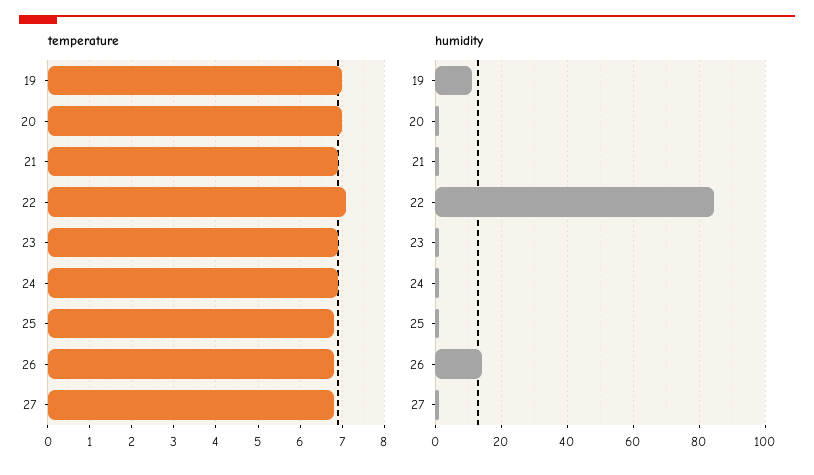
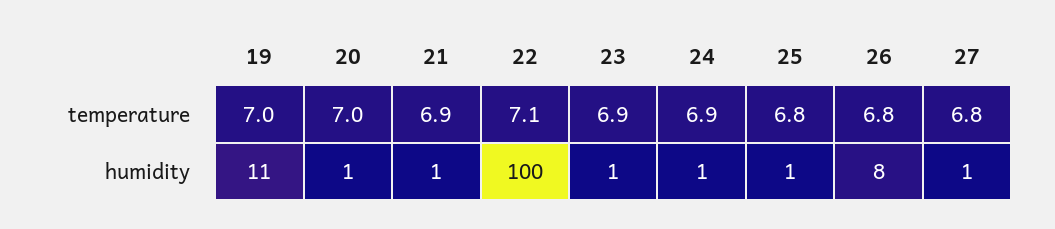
humidity, 22: 84 -> 100
humidity, 26: 14 -> 8

